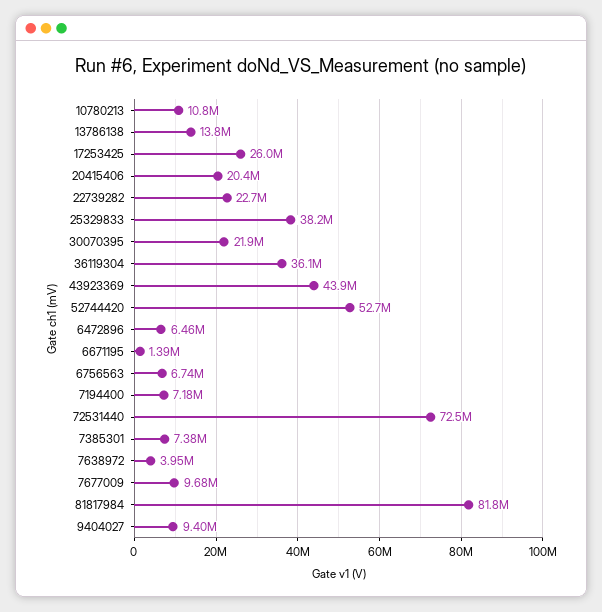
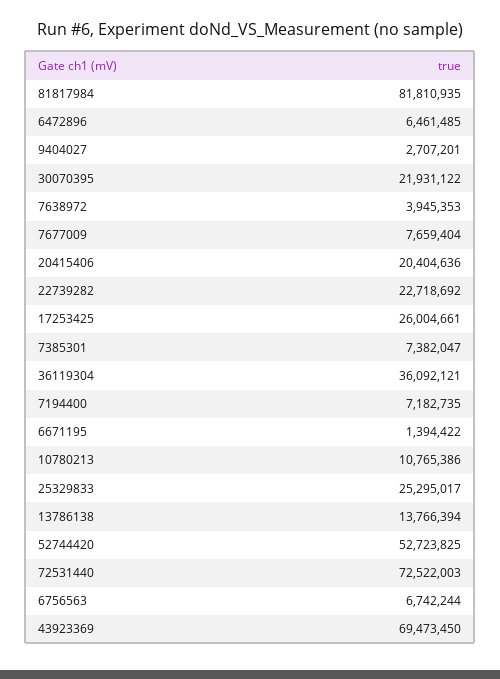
25329833: 38200000 -> 25295017
43923369: 43900000 -> 69473450
7677009: 9680000 -> 7659404
9404027: 9400000 -> 2707201

